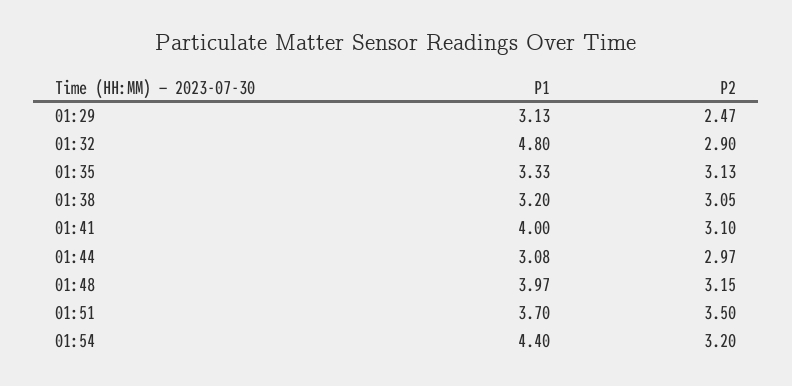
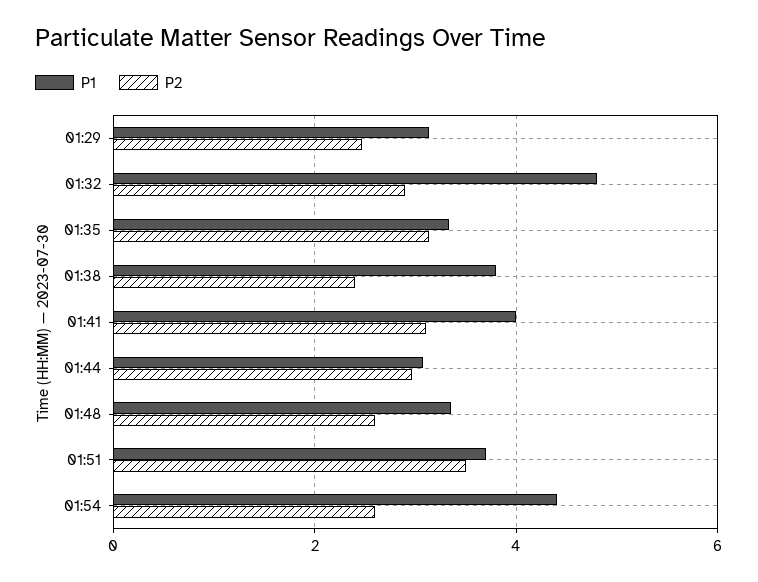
P1, 01:38: 3.2 -> 3.8
P2, 01:38: 3.05 -> 2.4
P1, 01:48: 3.97 -> 3.4
P2, 01:48: 3.15 -> 2.6
P2, 01:54: 3.2 -> 2.6

